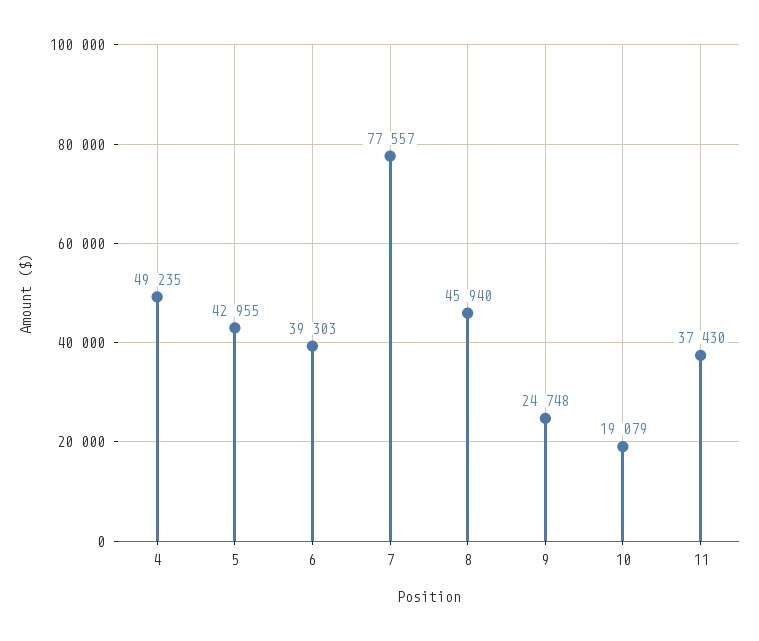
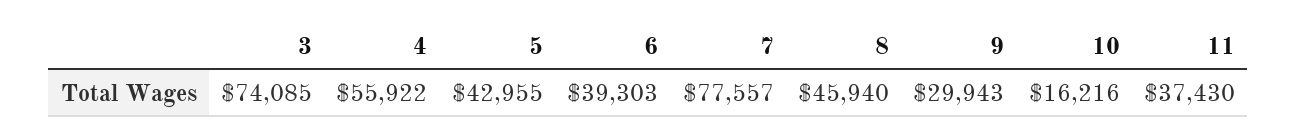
4: 49235 -> 55922
9: 24748 -> 29943
10: 19079 -> 16216
3: none -> 74085

